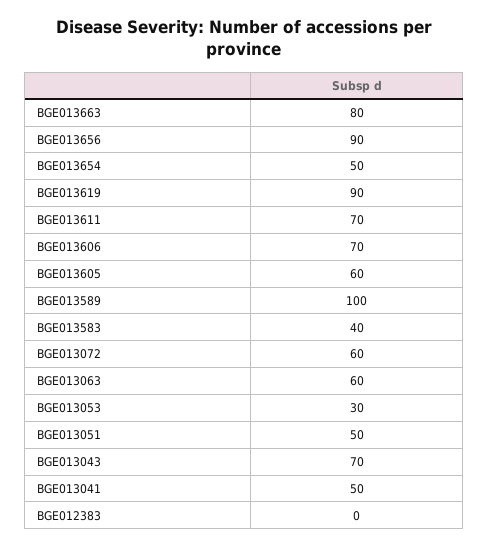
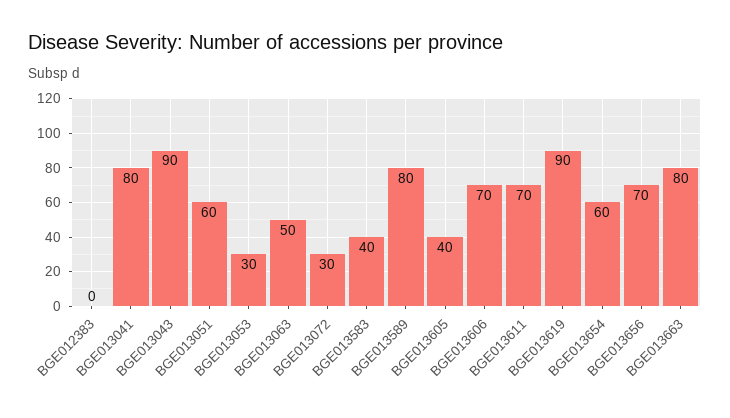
BGE013656: 90 -> 70
BGE013654: 50 -> 60
BGE013605: 60 -> 40
BGE013589: 100 -> 80
BGE013072: 60 -> 30
BGE013063: 60 -> 50
BGE013051: 50 -> 60
BGE013043: 70 -> 90
BGE013041: 50 -> 80

